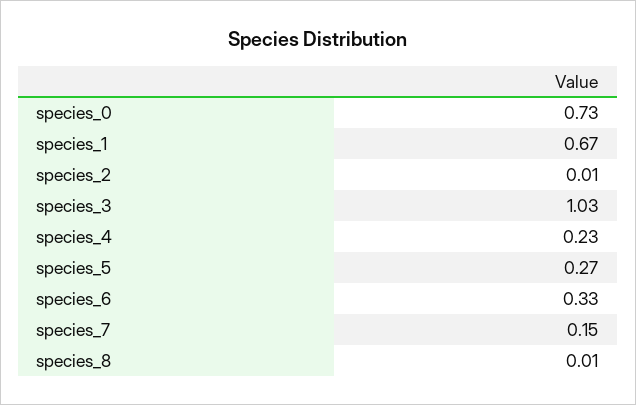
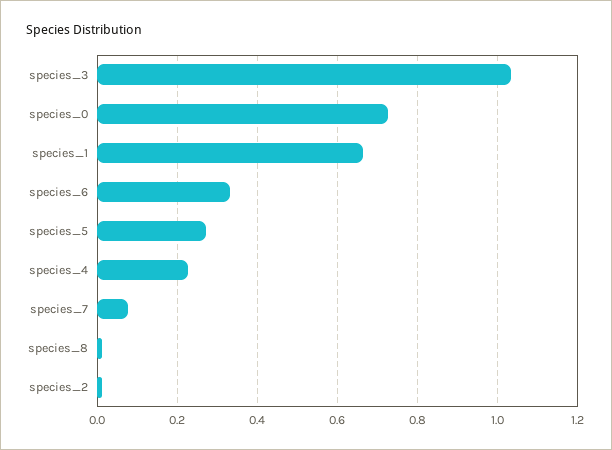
species_7: 0.15 -> 0.08

